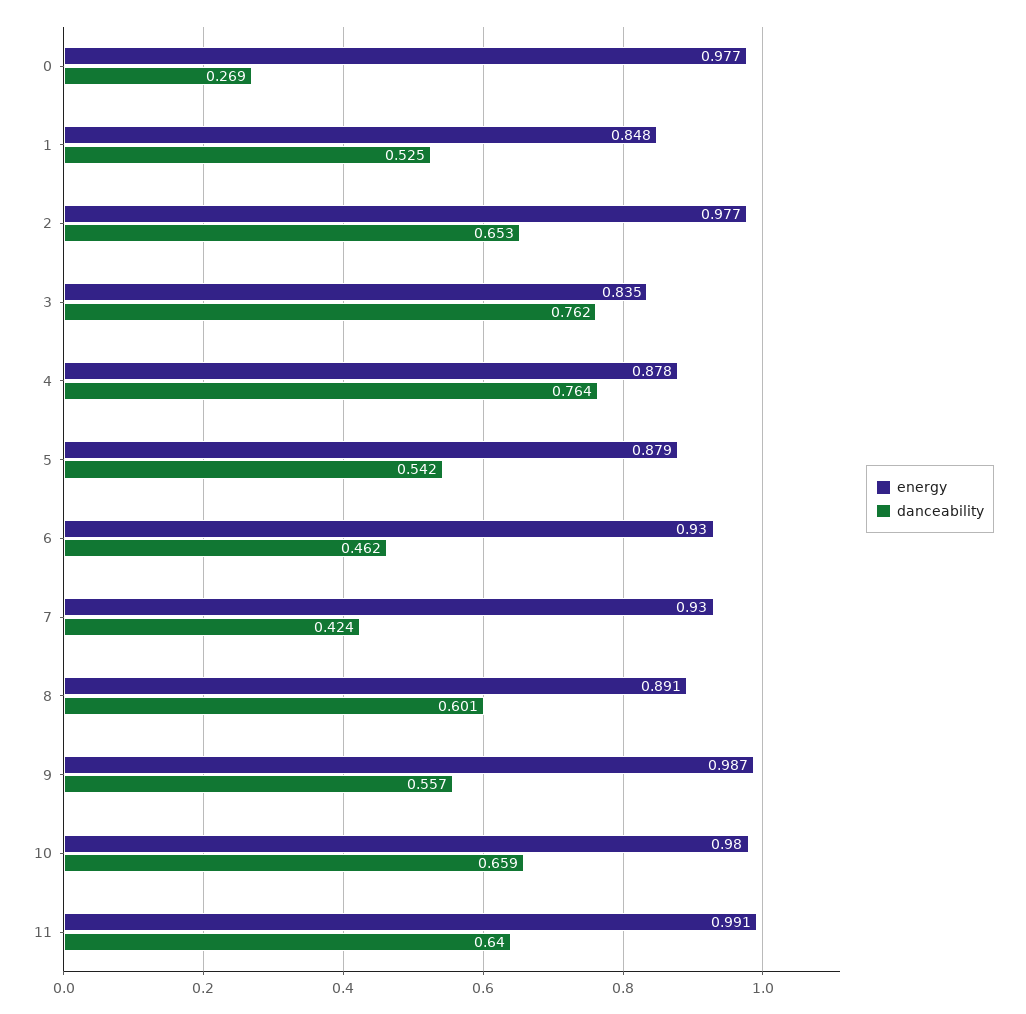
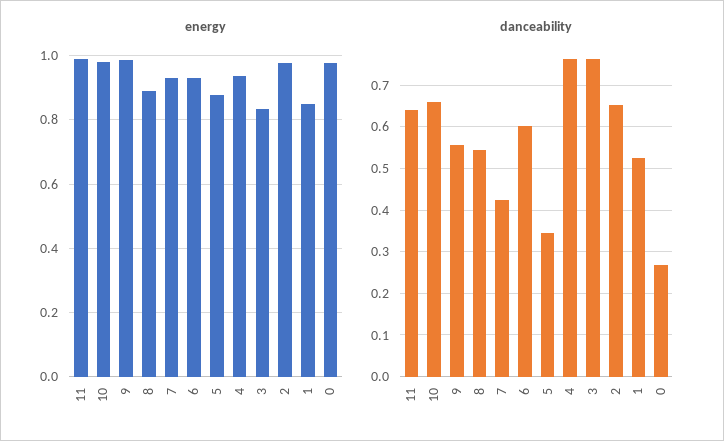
energy, 4: 0.878 -> 0.94
danceability, 5: 0.542 -> 0.34
danceability, 6: 0.462 -> 0.6
danceability, 8: 0.601 -> 0.54

